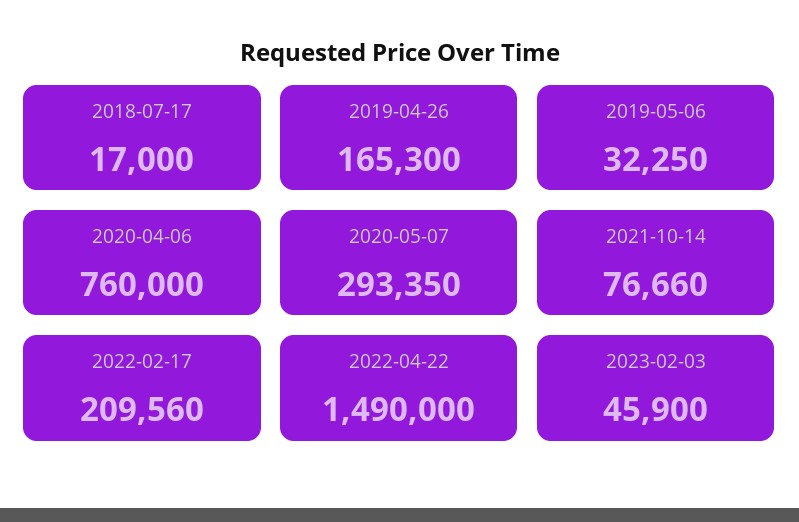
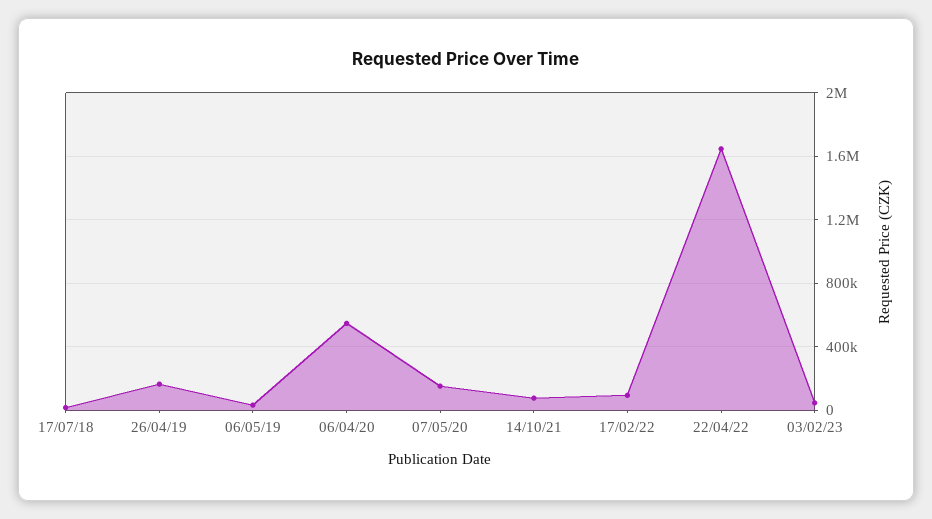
2020-04-06: 760000 -> 550000
2020-05-07: 293350 -> 150000
2022-02-17: 209560 -> 100000
2022-04-22: 1490000 -> 1650000

